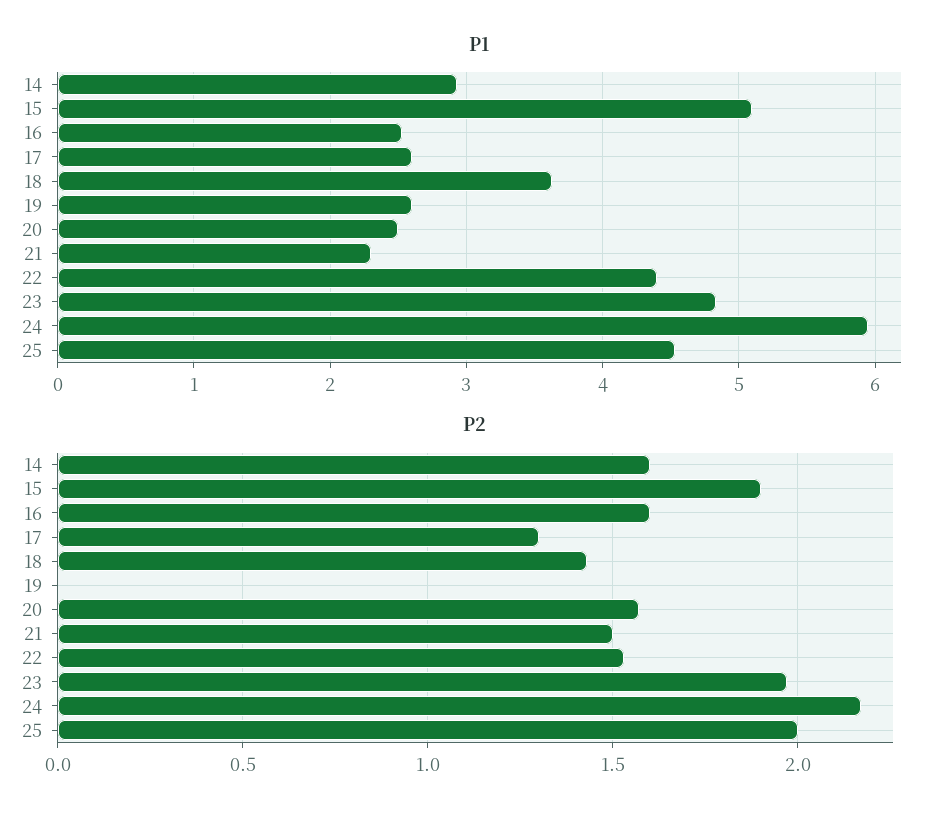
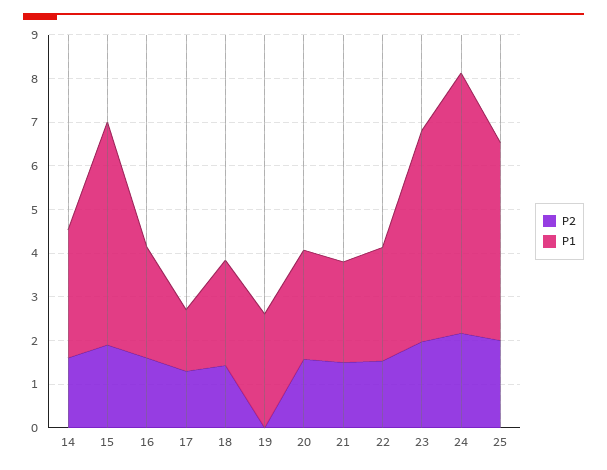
P1, 17: 2.6 -> 1.4
P1, 18: 3.6 -> 2.4
P1, 22: 4.4 -> 2.6

